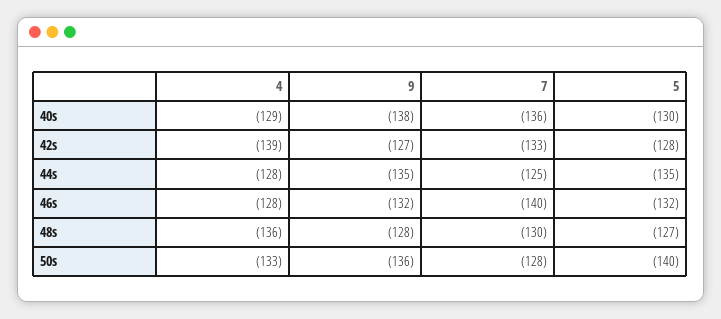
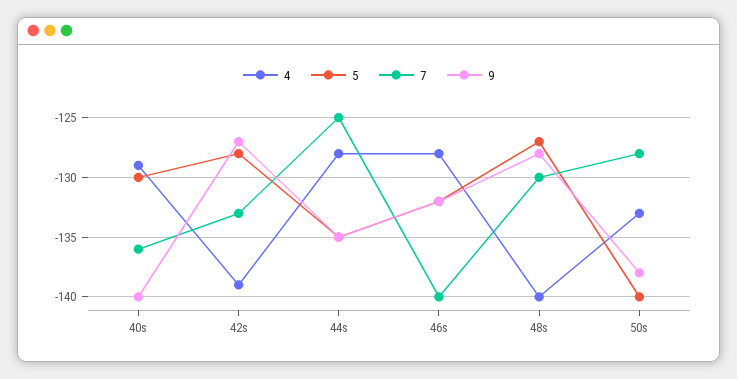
9, 40s: -138 -> -140
4, 48s: -136 -> -140
9, 50s: -136 -> -138

